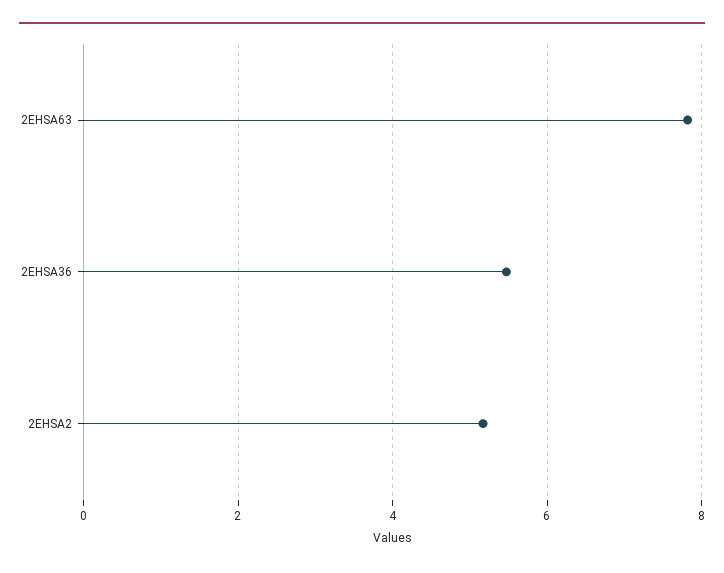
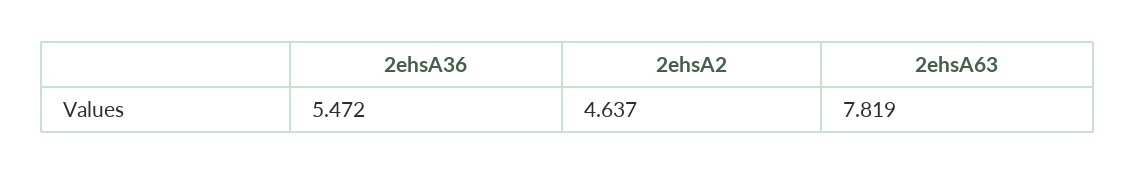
2EHSA2: 5.2 -> 4.637

